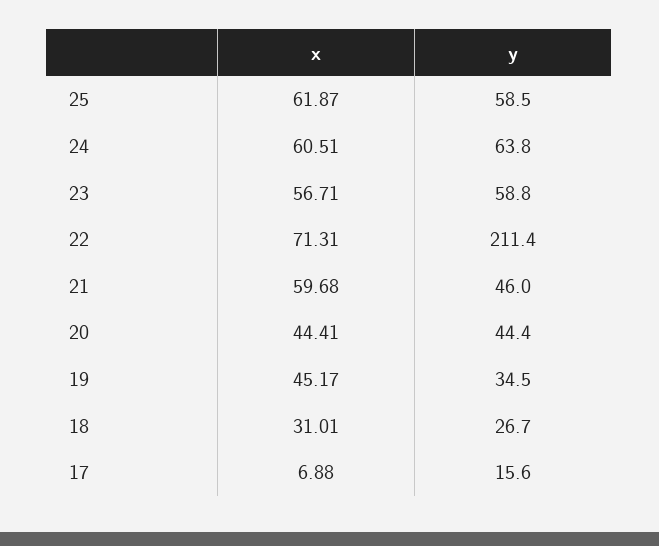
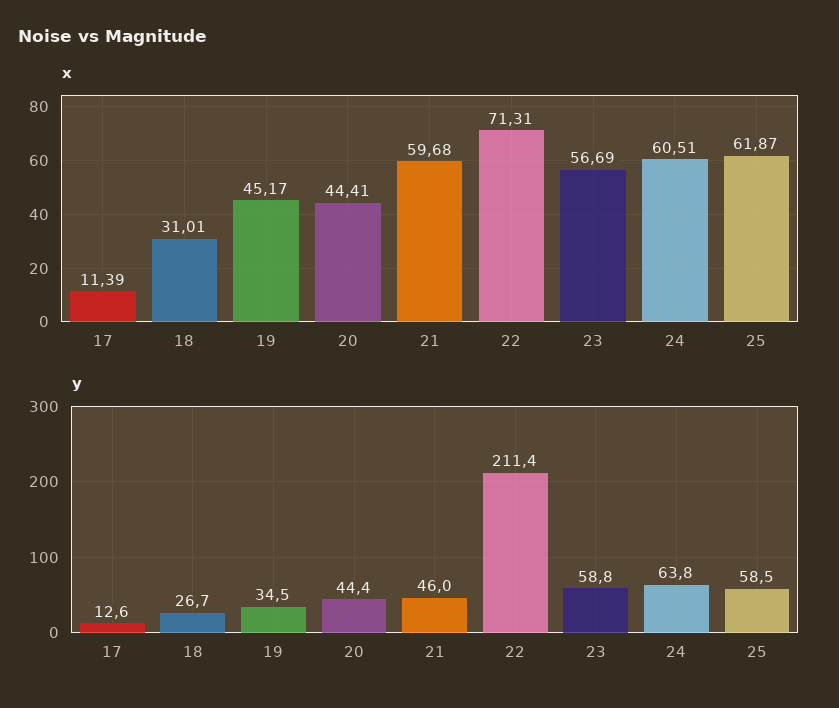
x, 23: 56.71 -> 56.69
x, 17: 6.88 -> 11.39
y, 17: 15.6 -> 12.6

